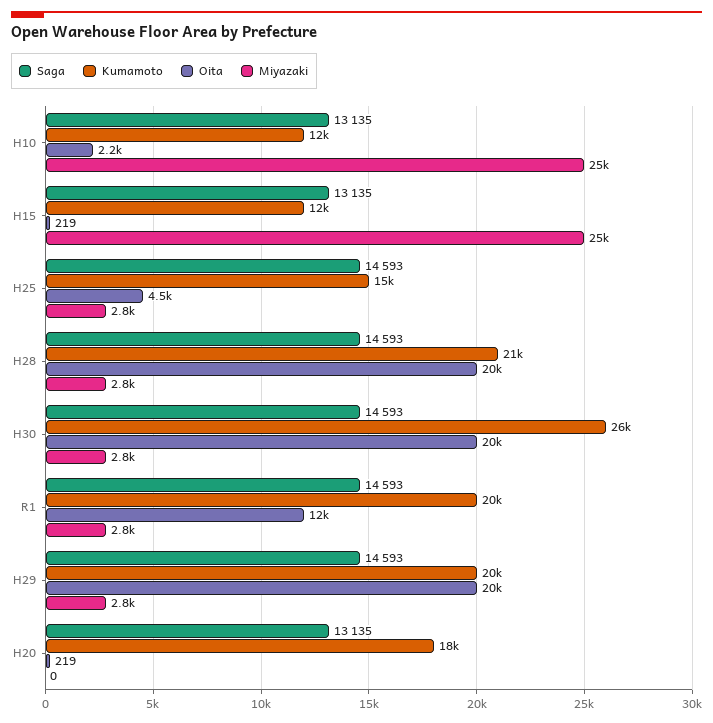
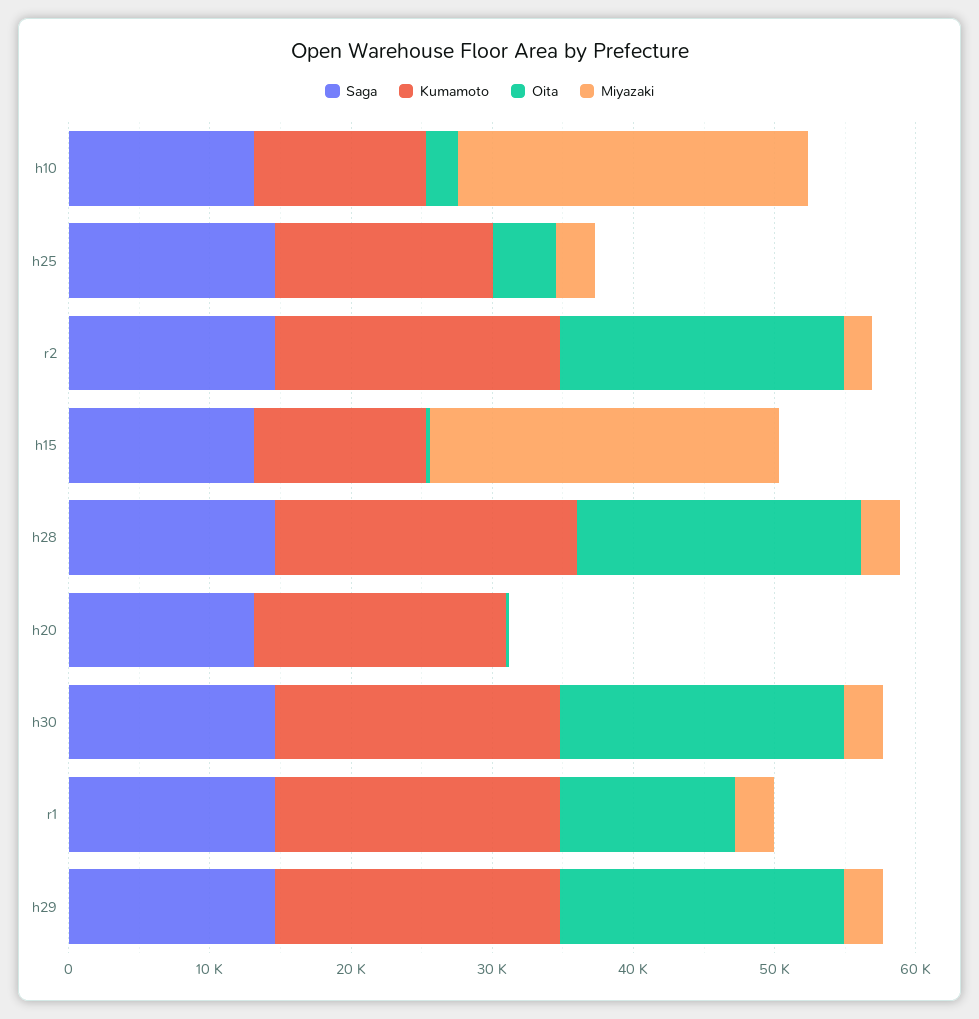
Kumamoto, H30: 26000 -> 20000
Saga, r2: none -> 14000
Kumamoto, r2: none -> 20000
Oita, r2: none -> 20000
Miyazaki, r2: none -> 2000

